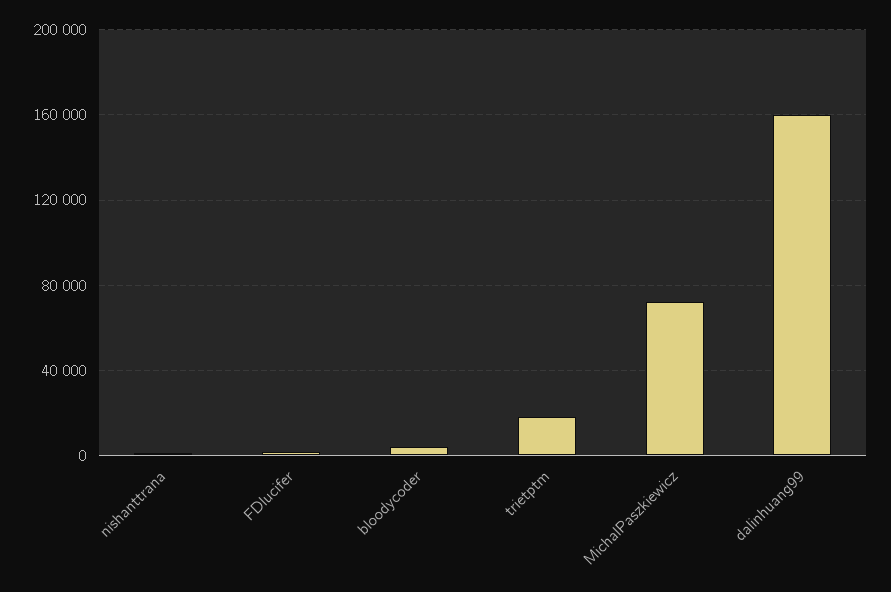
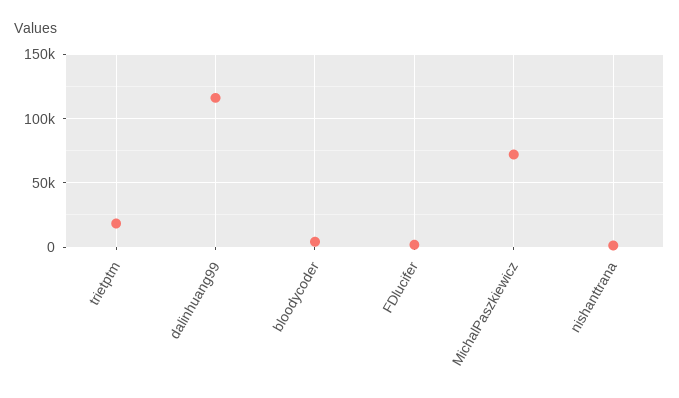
dalinhuang99: 160000 -> 115000

